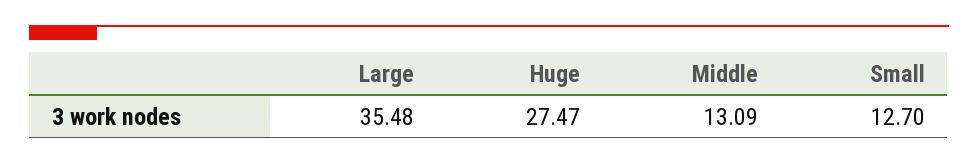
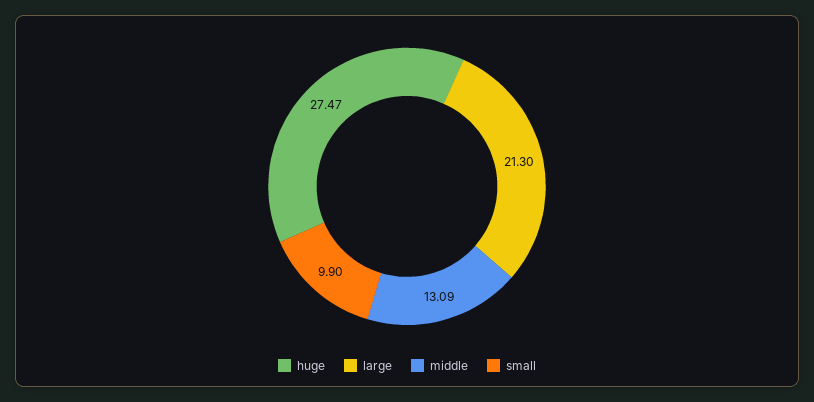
Large: 35.48 -> 21.3
Small: 12.7 -> 9.9

